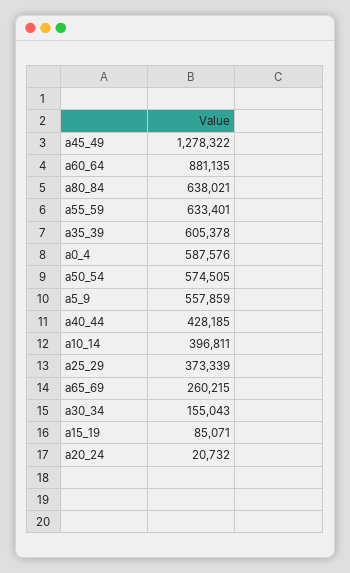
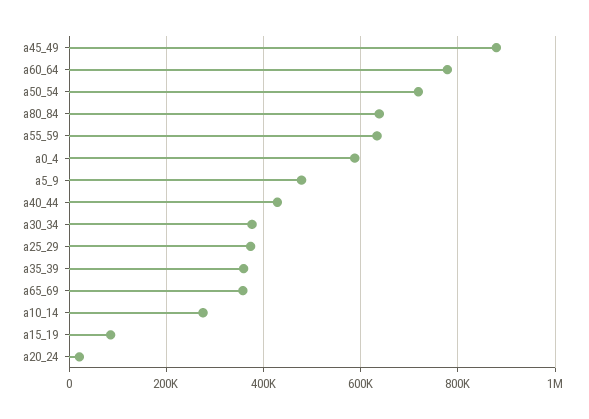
a45_49: 1278322 -> 880000
a60_64: 881135 -> 780000
a35_39: 605378 -> 360000
a50_54: 574505 -> 720000
a5_9: 557859 -> 480000
a10_14: 396811 -> 280000
a65_69: 260215 -> 360000
a30_34: 155043 -> 380000

